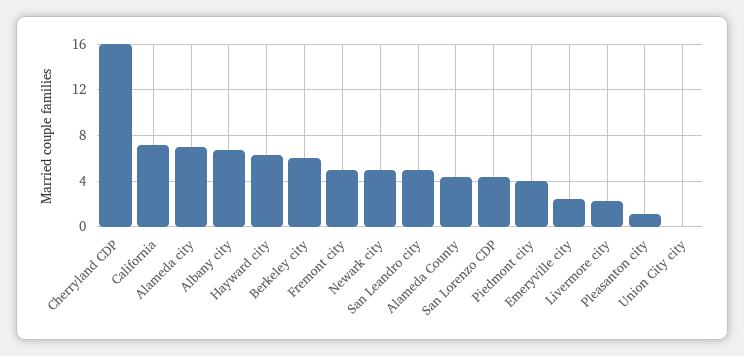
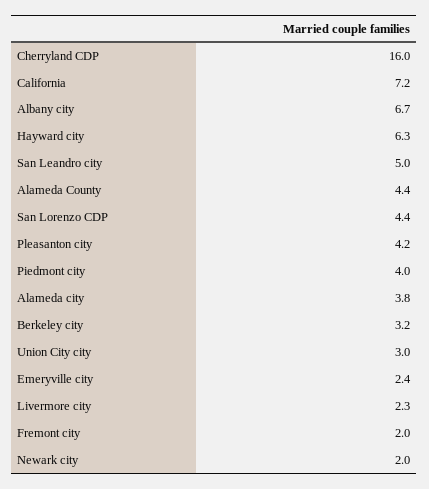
Alameda city: 7 -> 3.8
Berkeley city: 6 -> 3.2
Fremont city: 5 -> 2
Newark city: 5 -> 2
Pleasanton city: 1 -> 4.2
Union City city: 0 -> 3

